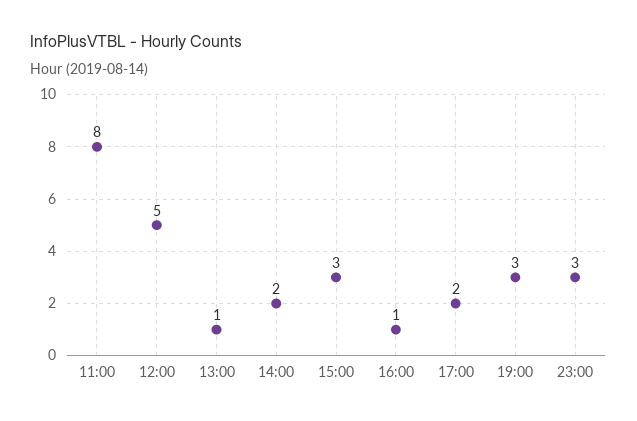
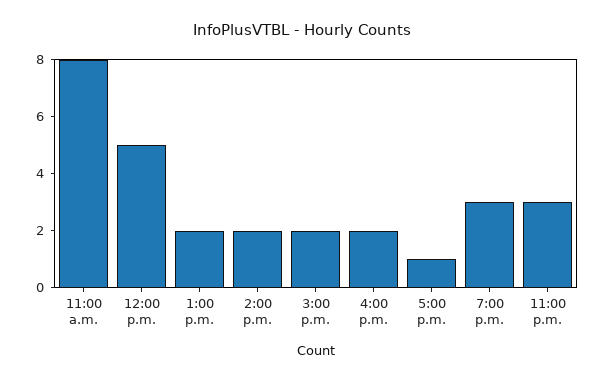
13:00: 1 -> 2
15:00: 3 -> 2
16:00: 1 -> 2
17:00: 2 -> 1

